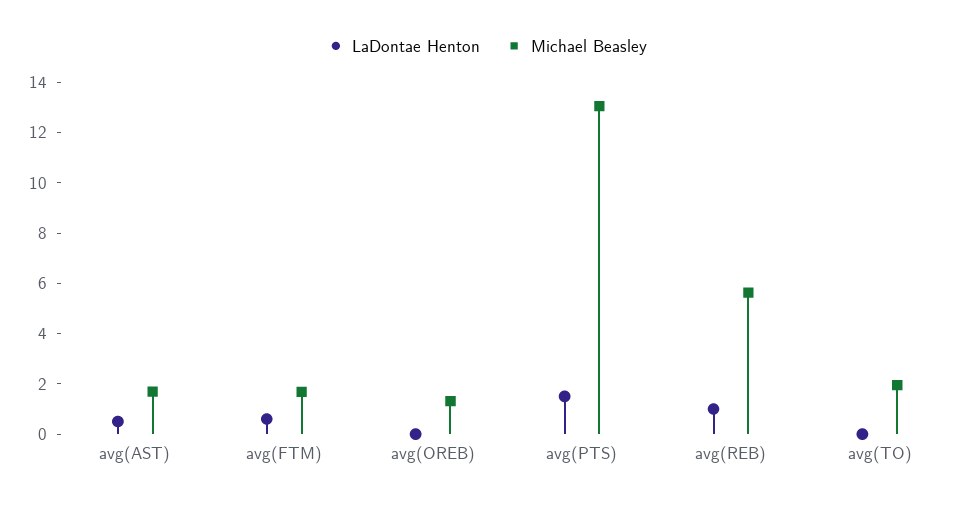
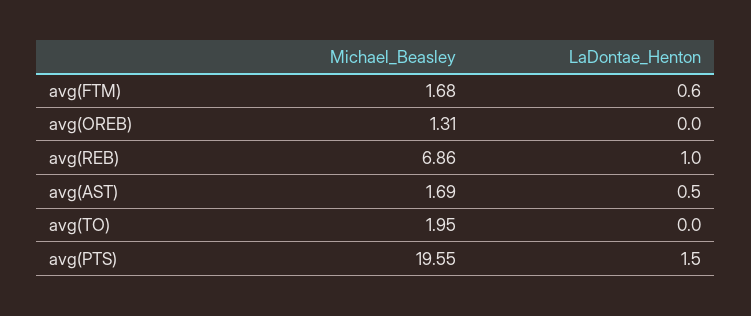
Michael Beasley, avg(PTS): 13 -> 19.55
Michael Beasley, avg(REB): 5.5 -> 6.86

